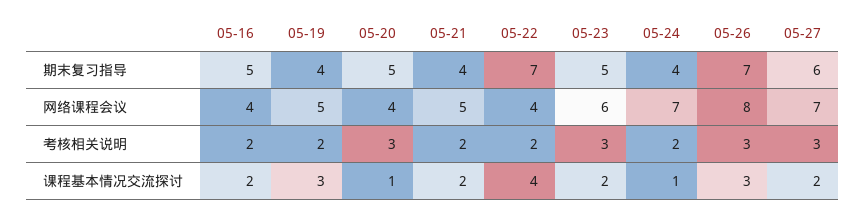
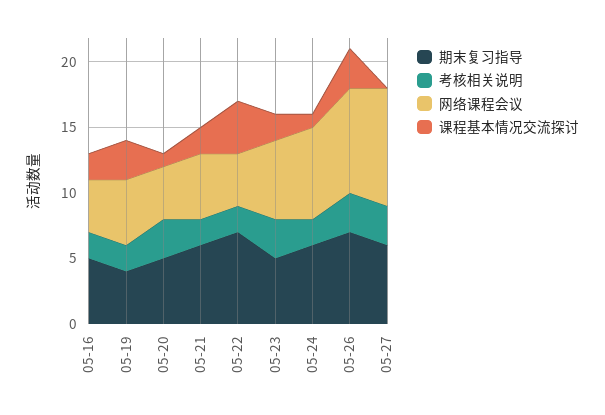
期末复习指导, 05-21: 4 -> 6
期末复习指导, 05-24: 4 -> 6
网络课程会议, 05-27: 7 -> 9
课程基本情况交流探讨, 05-27: 2 -> 0

